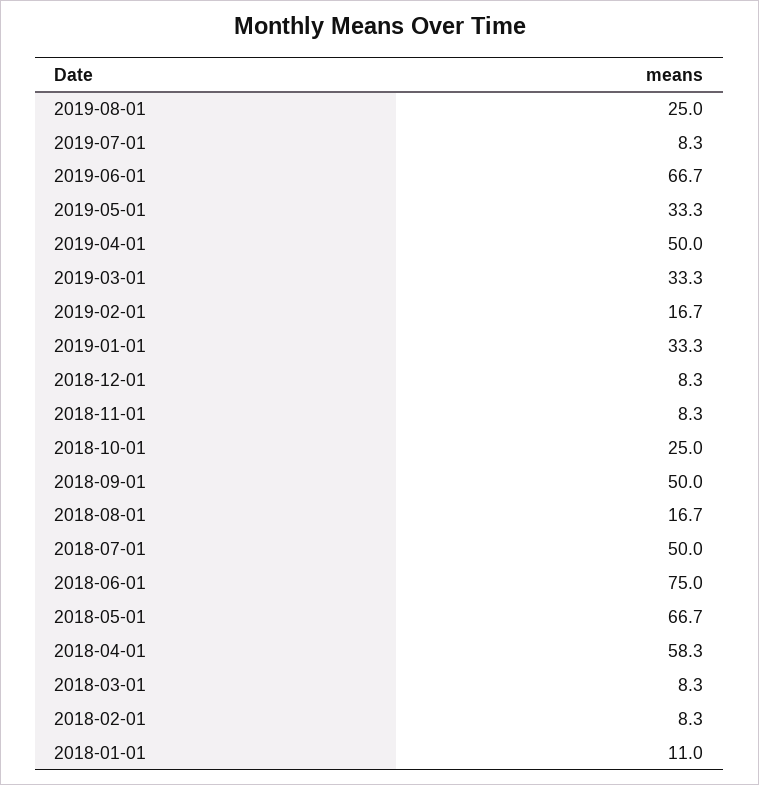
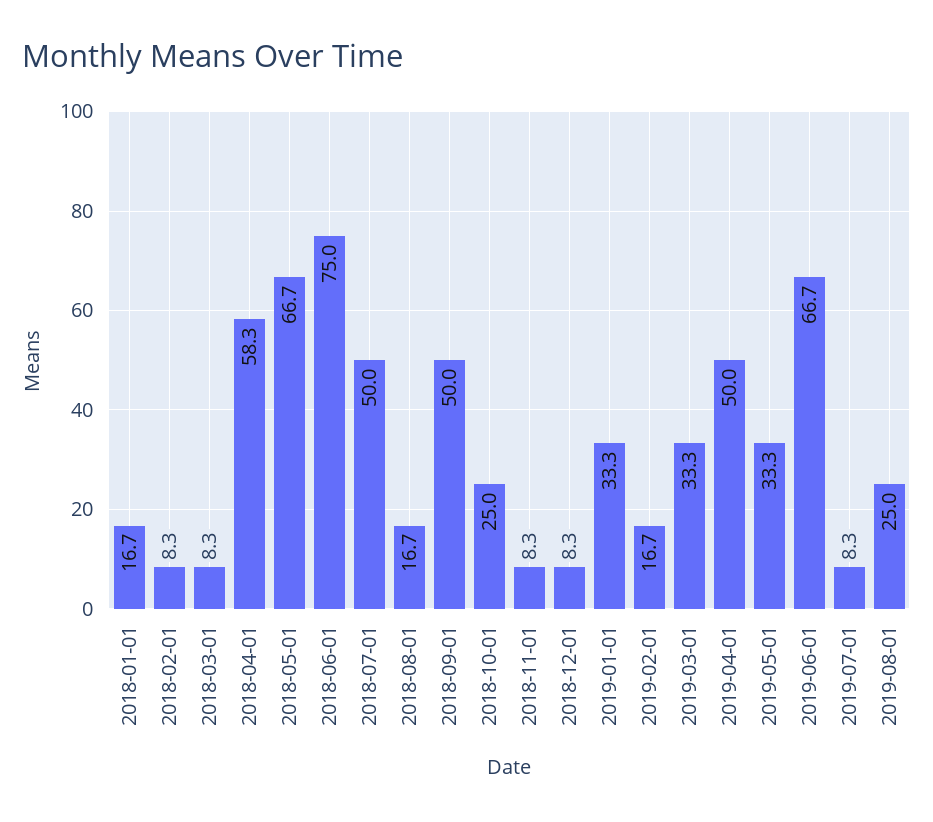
2018-01-01: 11 -> 16.7

